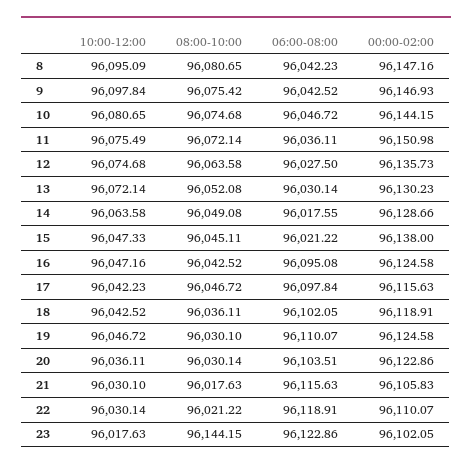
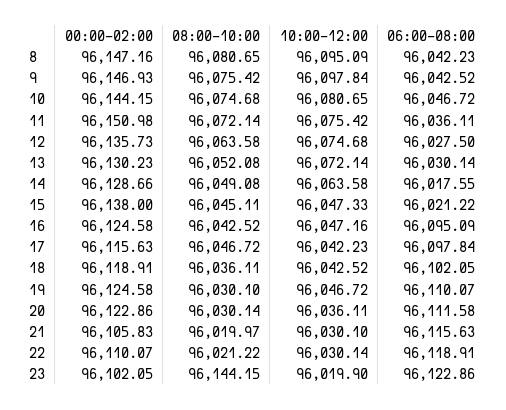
10:00-12:00, 11: 96075.49 -> 96075.42
06:00-08:00, 16: 96095.08 -> 96095.09
06:00-08:00, 20: 96103.51 -> 96111.58
08:00-10:00, 21: 96017.63 -> 96019.97
10:00-12:00, 23: 96017.63 -> 96019.9

